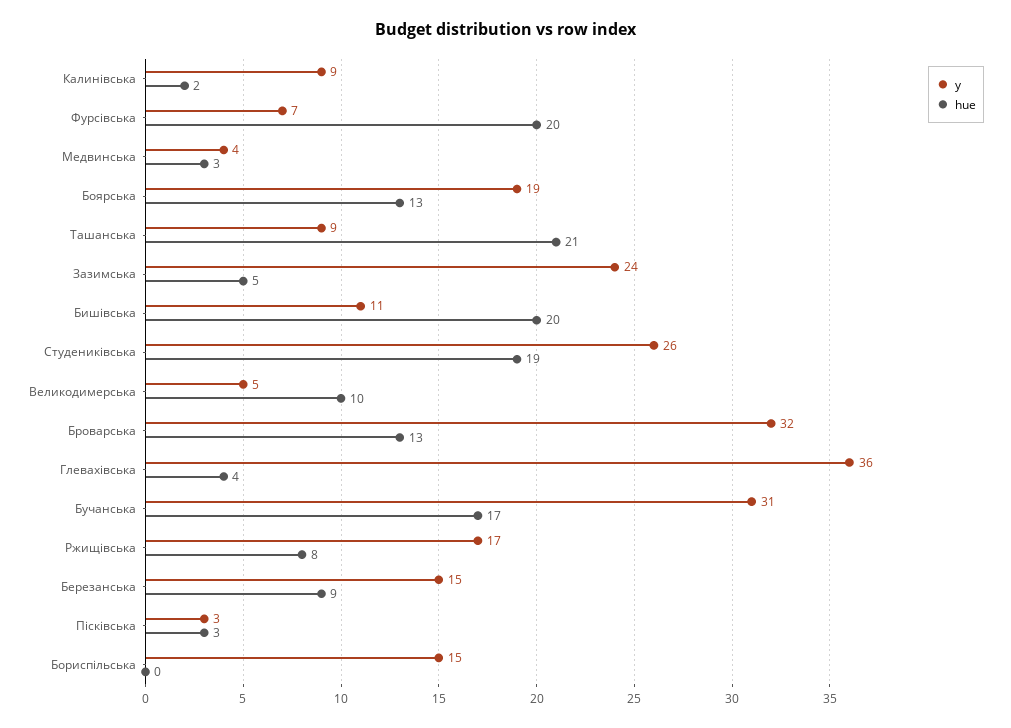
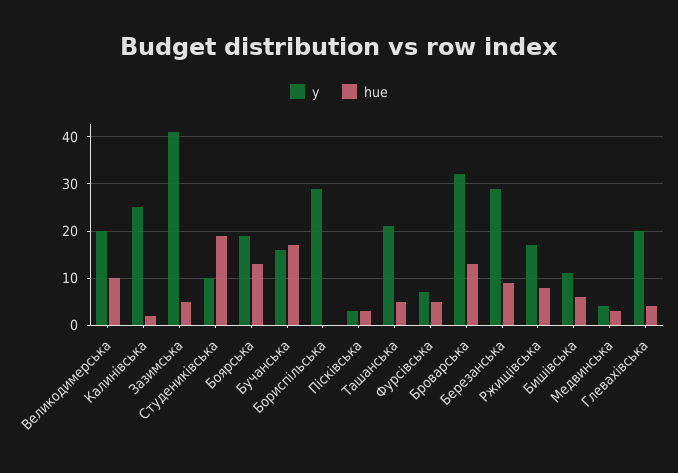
y, Калинівська: 9 -> 25
hue, Фурсівська: 20 -> 5
y, Ташанська: 9 -> 20
hue, Ташанська: 21 -> 5
y, Зазимська: 24 -> 40
hue, Бишівська: 20 -> 5
y, Студениківська: 26 -> 10
y, Великодимерська: 5 -> 20
y, Глевахівська: 36 -> 20
y, Бучанська: 31 -> 15
y, Березанська: 15 -> 30
y, Бориспільська: 15 -> 30

